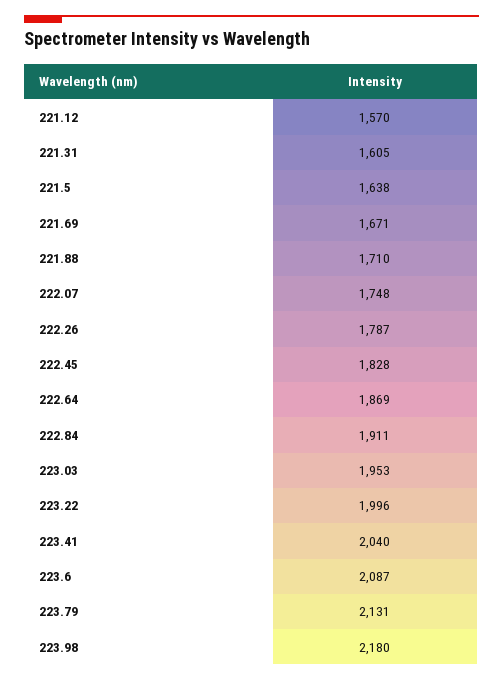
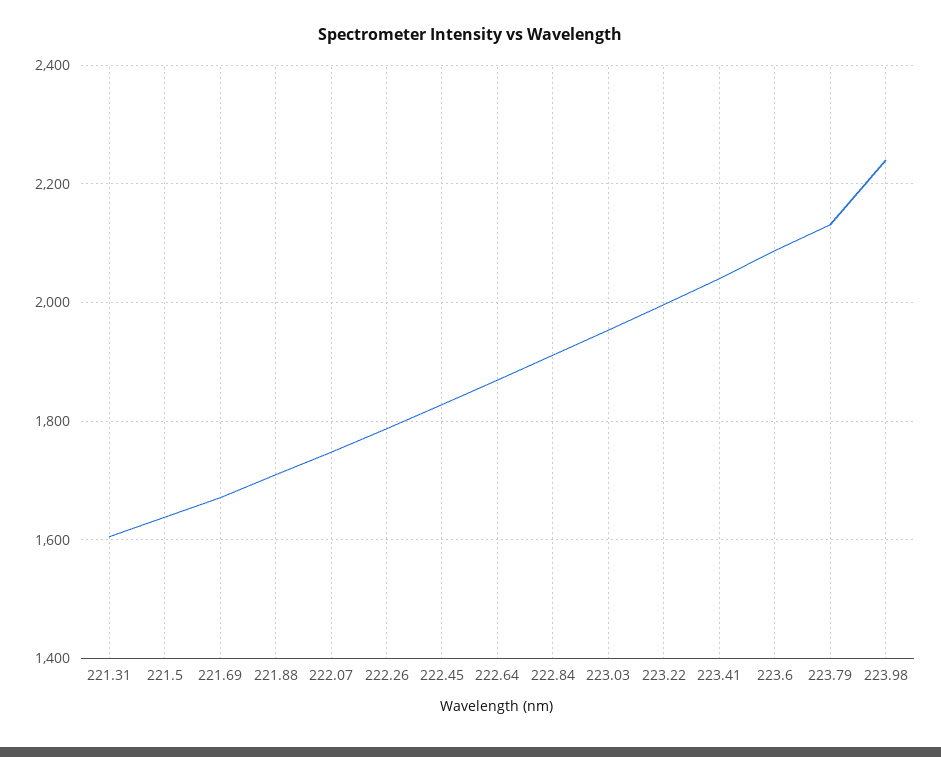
221.12: 1570 -> none
223.98: 2180 -> 2240

